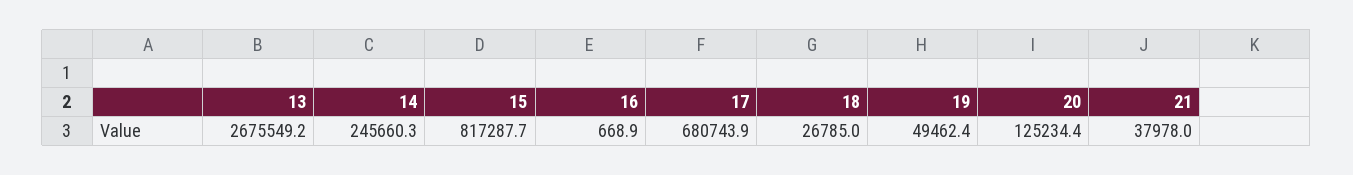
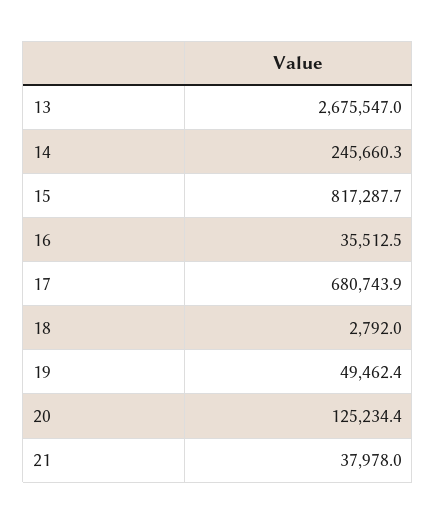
13: 2675549.2 -> 2675547
16: 668.9 -> 35512.5
18: 26785 -> 2792

